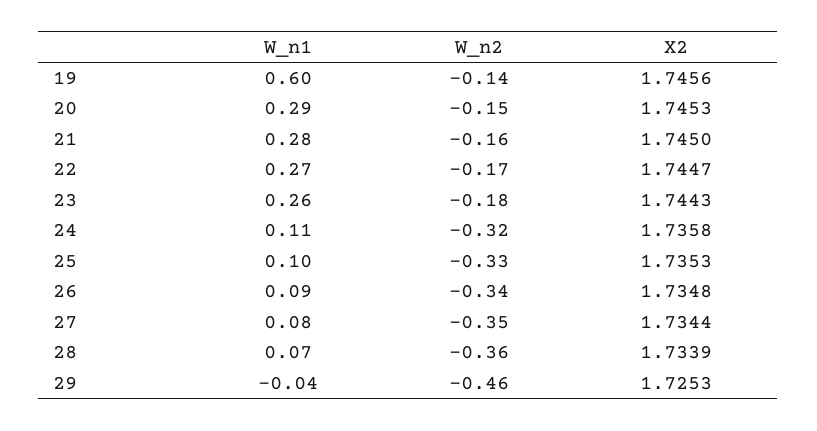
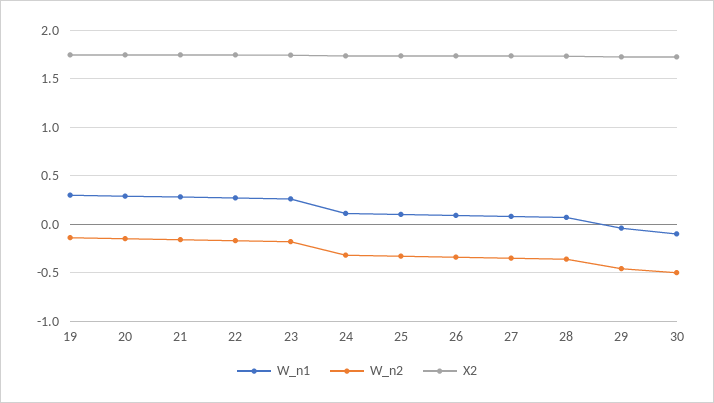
W_n1, 19: 0.6 -> 0.3
W_n1, 30: none -> -0.1
W_n2, 30: none -> -0.5
X2, 30: none -> 1.7

